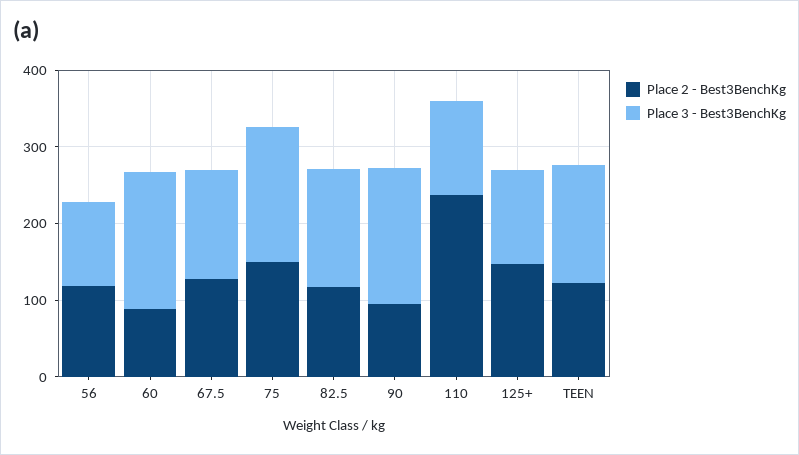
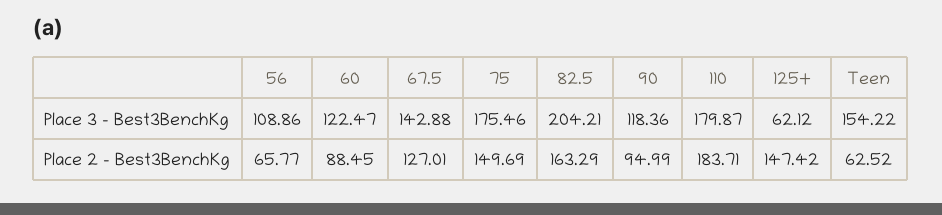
Place 2 - Best3BenchKg, 56: 120 -> 65.77
Place 3 - Best3BenchKg, 60: 180 -> 122.47
Place 2 - Best3BenchKg, 82.5: 120 -> 163.29
Place 3 - Best3BenchKg, 82.5: 160 -> 204.21
Place 3 - Best3BenchKg, 90: 180 -> 118.36
Place 2 - Best3BenchKg, 110: 240 -> 183.71
Place 3 - Best3BenchKg, 110: 120 -> 179.87
Place 3 - Best3BenchKg, 125+: 120 -> 62.12
Place 2 - Best3BenchKg, TEEN: 120 -> 62.52

